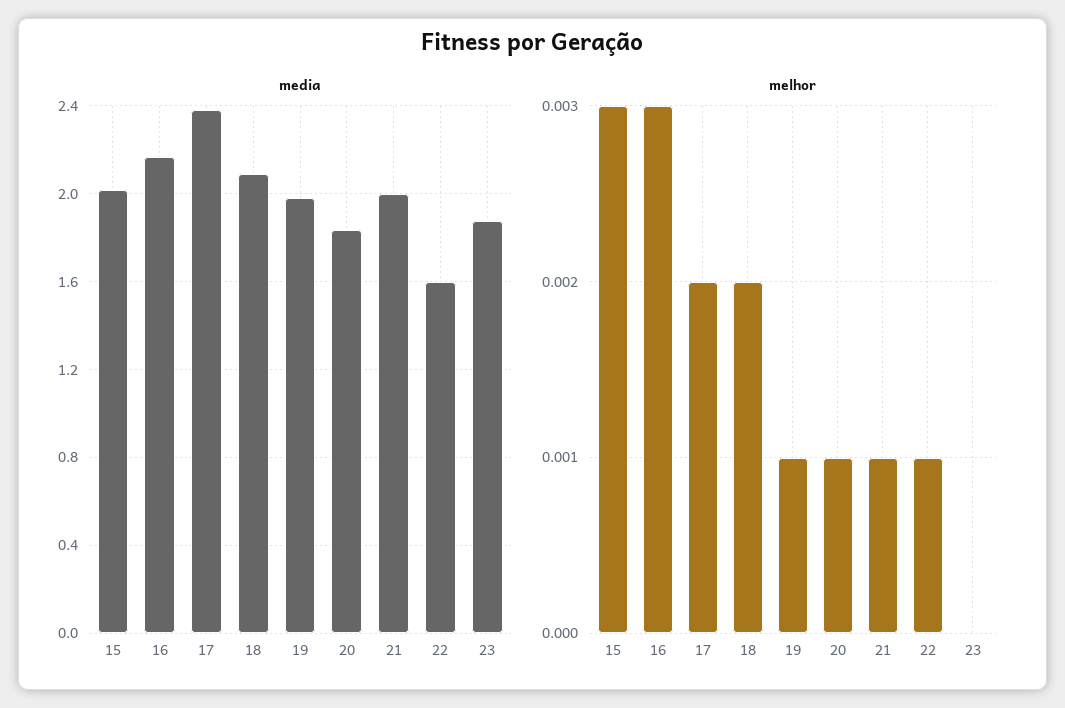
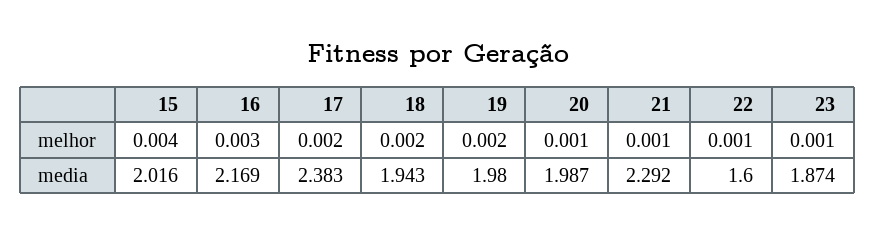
media, 18: 2.1 -> 1.943
media, 20: 1.85 -> 1.987
media, 21: 2 -> 2.292
melhor, 15: 0.003 -> 0.004
melhor, 19: 0.001 -> 0.002
melhor, 23: 0 -> 0.001

